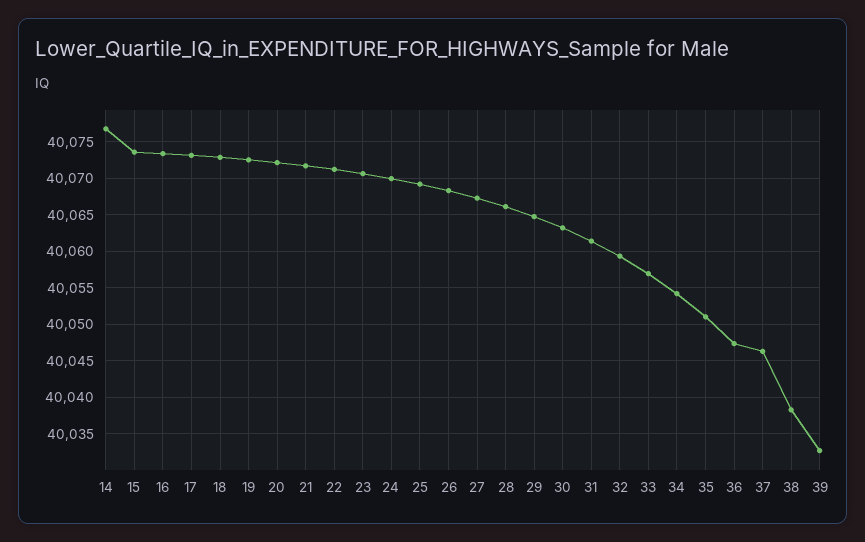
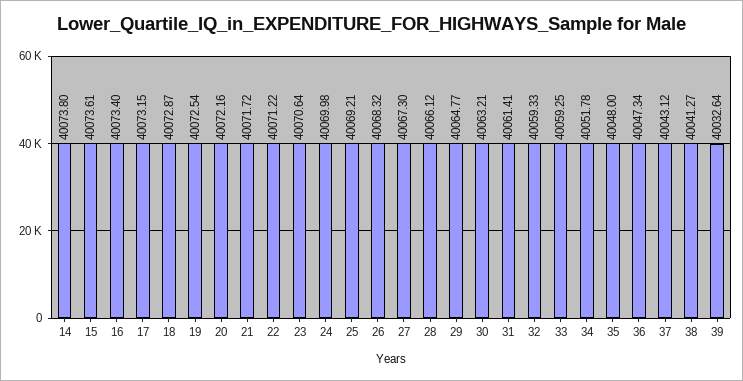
14: 40077 -> 40073.8
33: 40057 -> 40059.25
34: 40054 -> 40051.78
35: 40051 -> 40048
37: 40046 -> 40043.12
38: 40038 -> 40041.27

